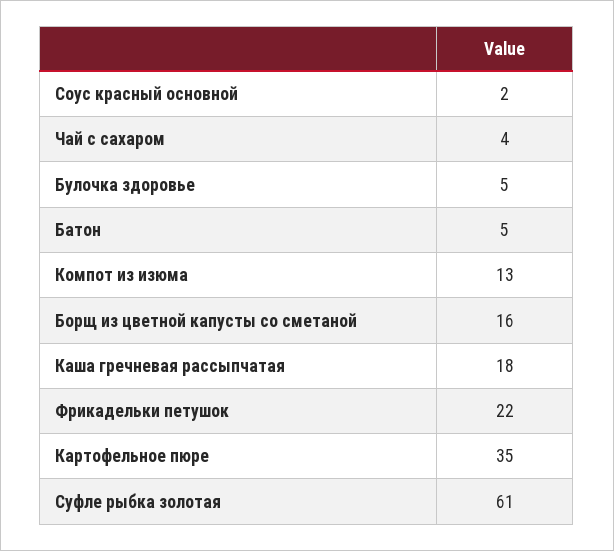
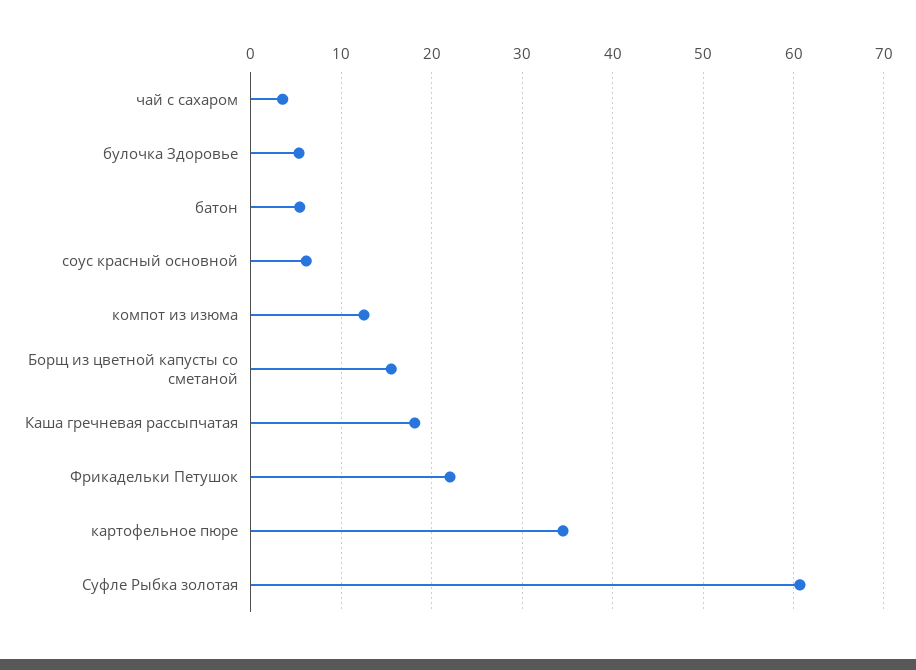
Соус красный основной: 2 -> 6

